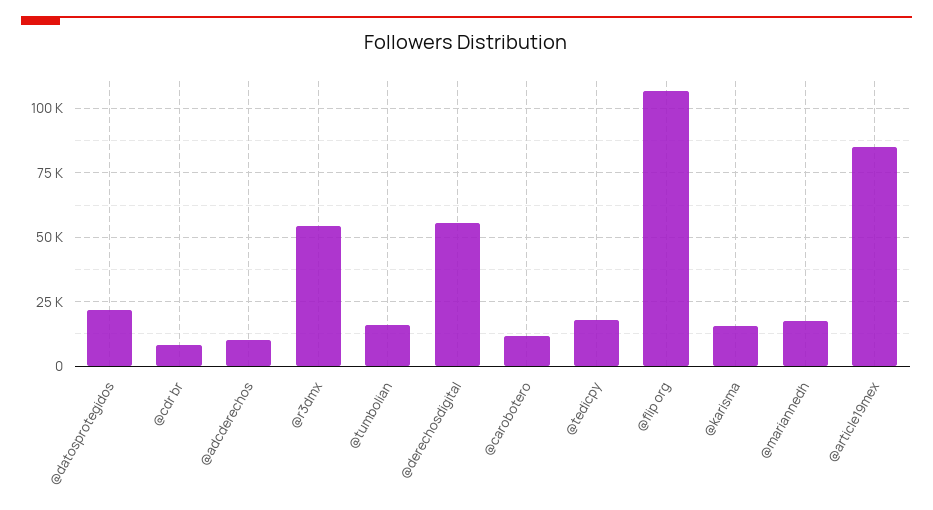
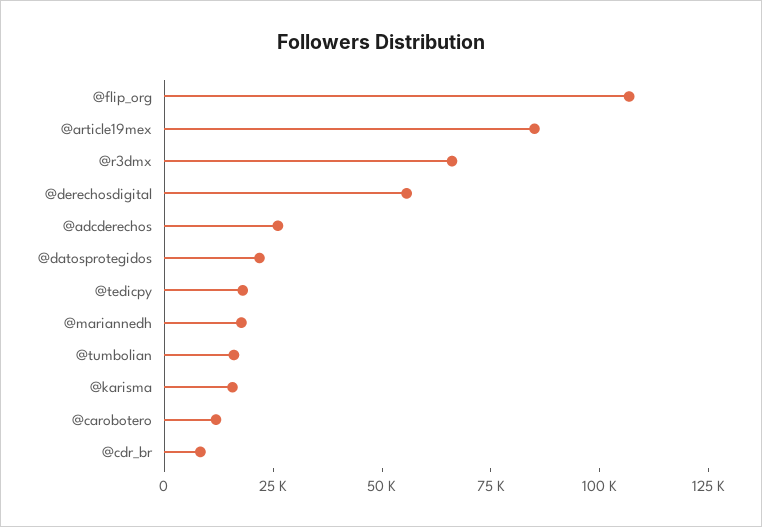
@adcderechos: 10000 -> 25000
@r3dmx: 55000 -> 65000

